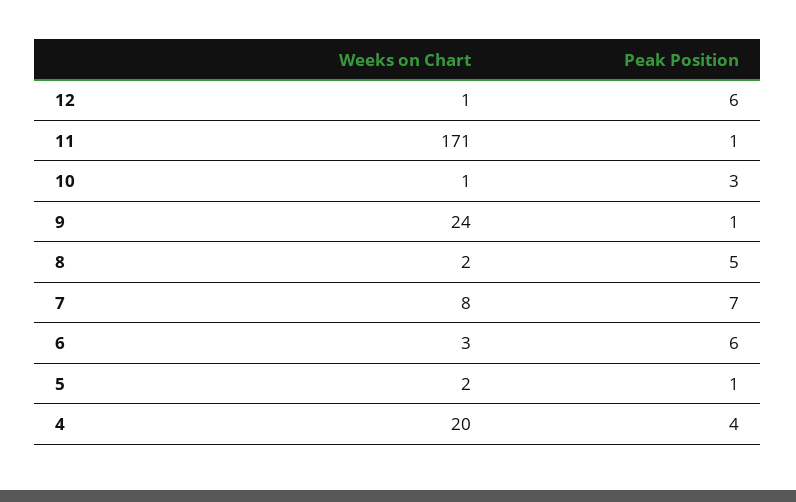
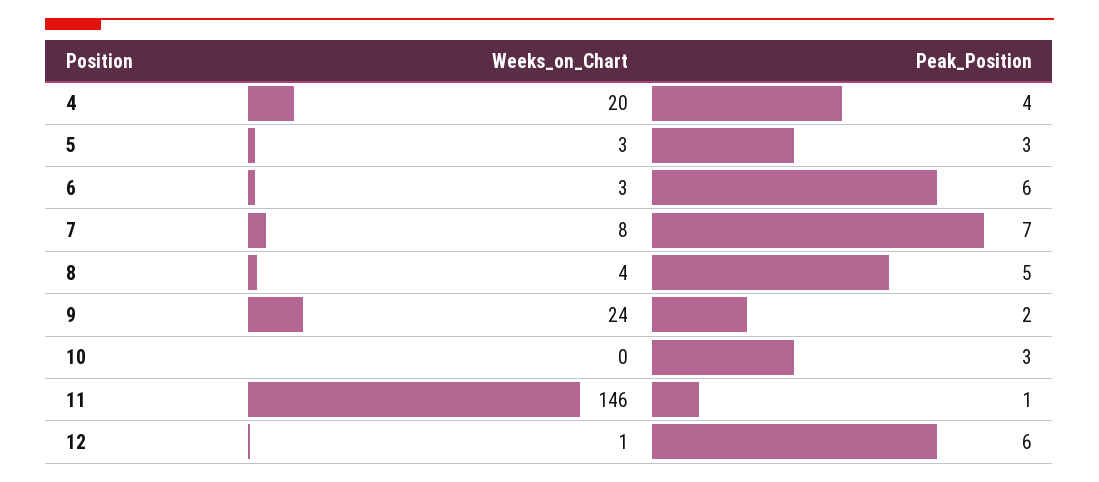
Weeks on Chart, 11: 171 -> 146
Weeks on Chart, 10: 1 -> 0
Peak Position, 9: 1 -> 2
Weeks on Chart, 8: 2 -> 4
Weeks on Chart, 5: 2 -> 3
Peak Position, 5: 1 -> 3

